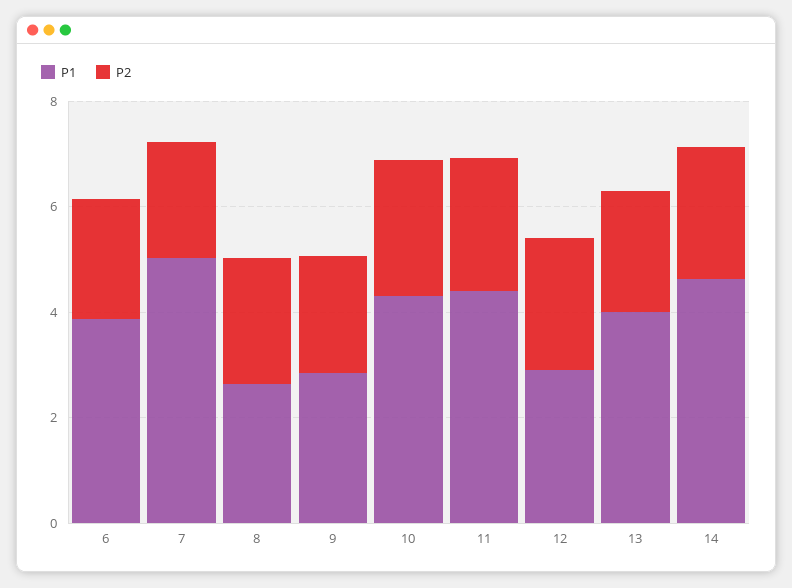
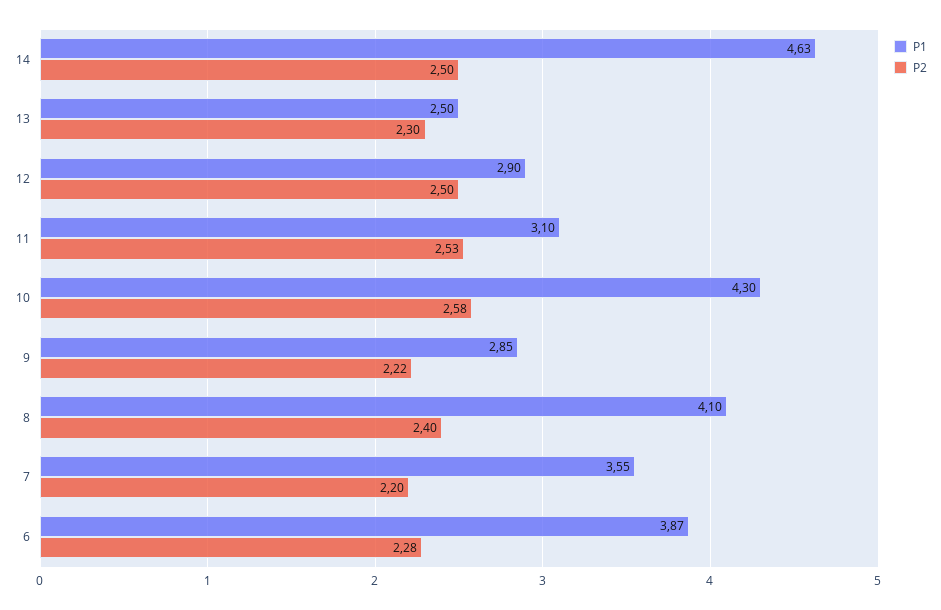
P1, 7: 5 -> 3.55
P1, 8: 2.5 -> 4.1
P1, 11: 4.5 -> 3.1
P1, 13: 4 -> 2.5

